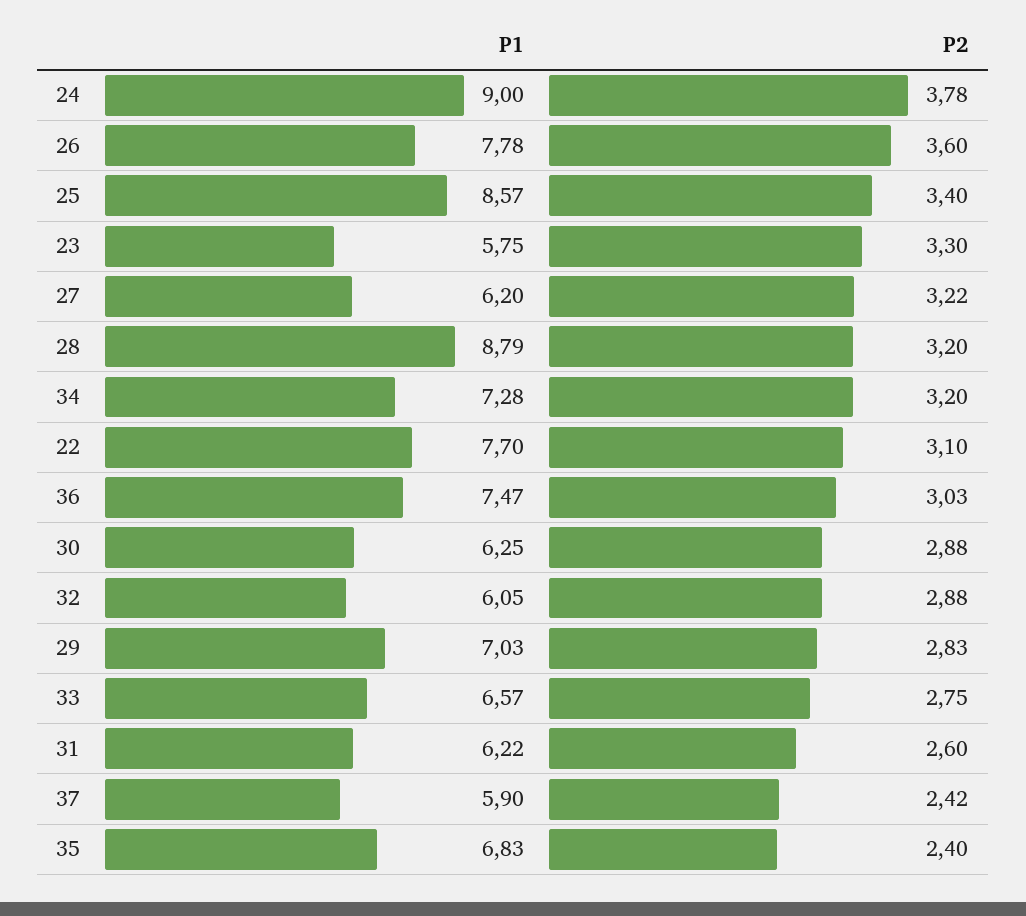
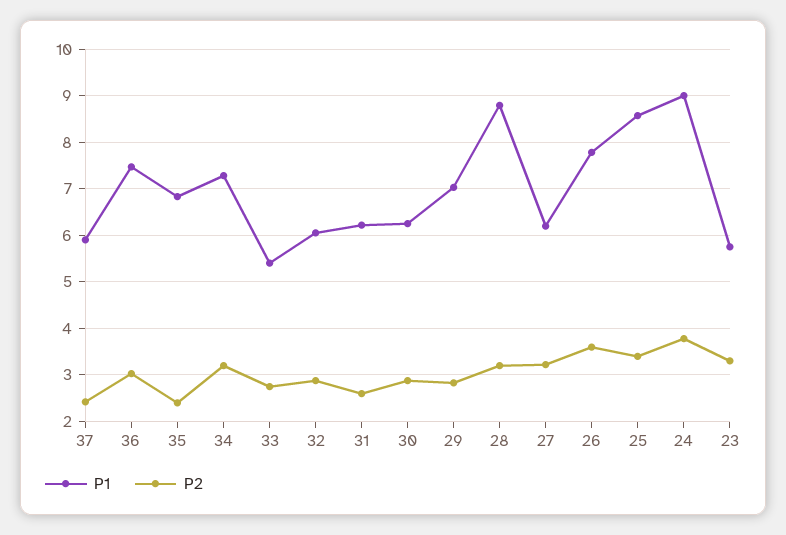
P1, 22: 7.7 -> none
P2, 22: 3.1 -> none
P1, 33: 6.57 -> 5.4

